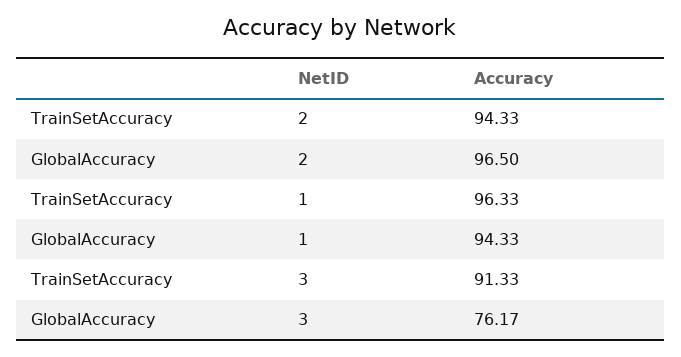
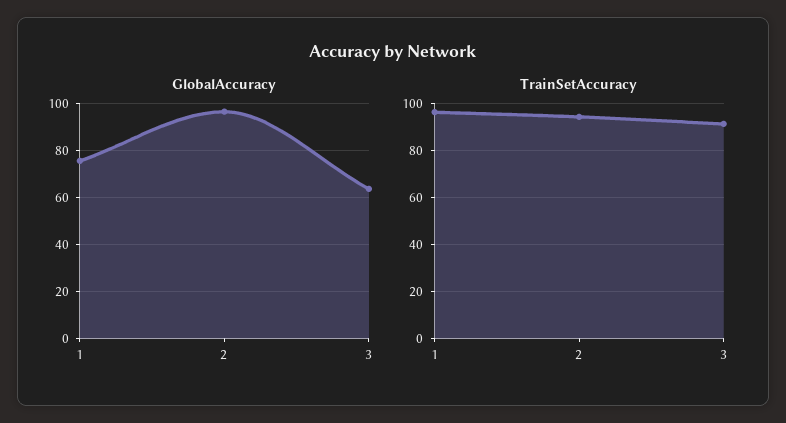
GlobalAccuracy, 1: 94.33 -> 75
GlobalAccuracy, 3: 76.17 -> 65

